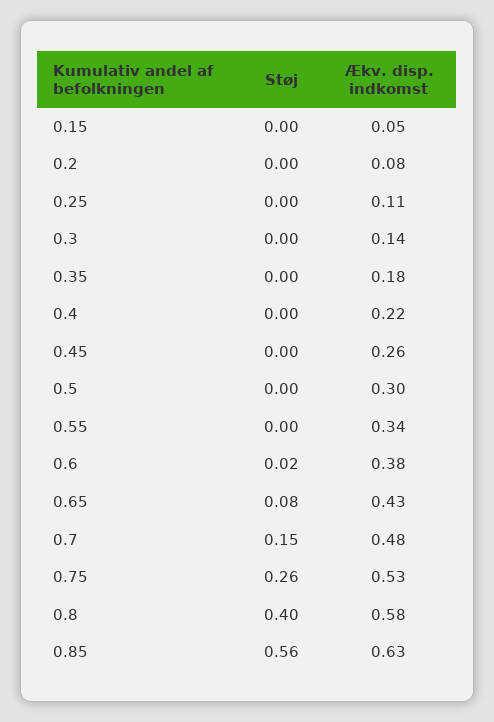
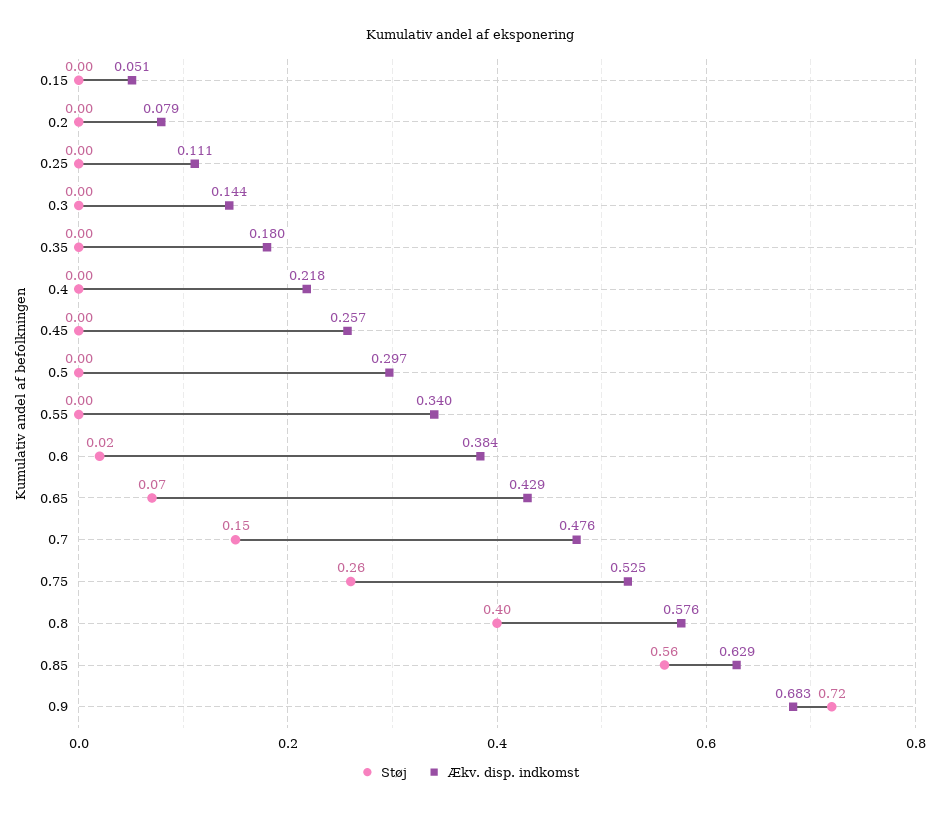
Støj, 0.65: 0.08 -> 0.07
Støj, 0.9: none -> 0.72
Ækv. disp. indkomst, 0.9: none -> 0.683

